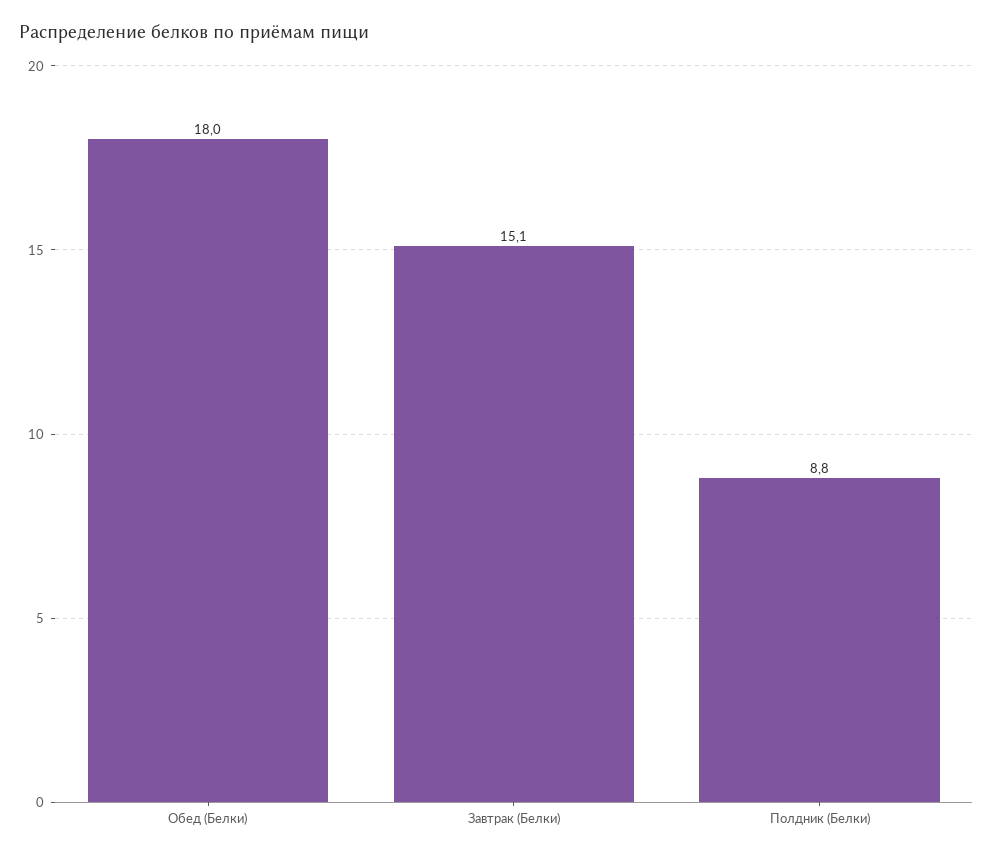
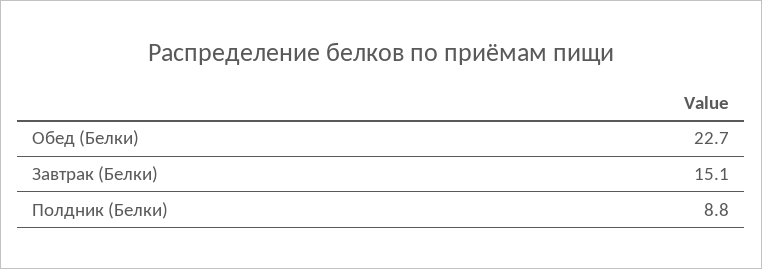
Обед (Белки): 18 -> 22.7

